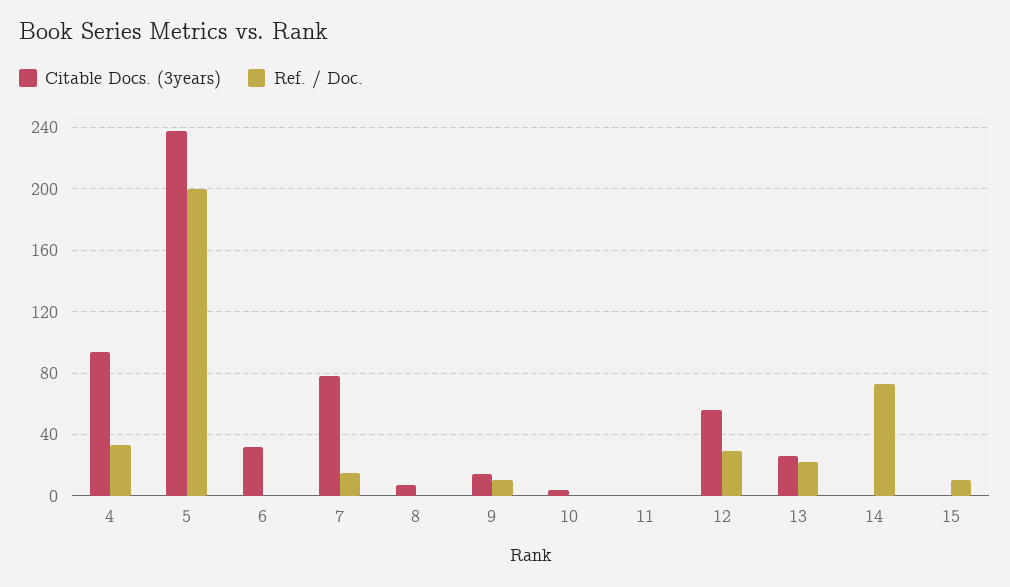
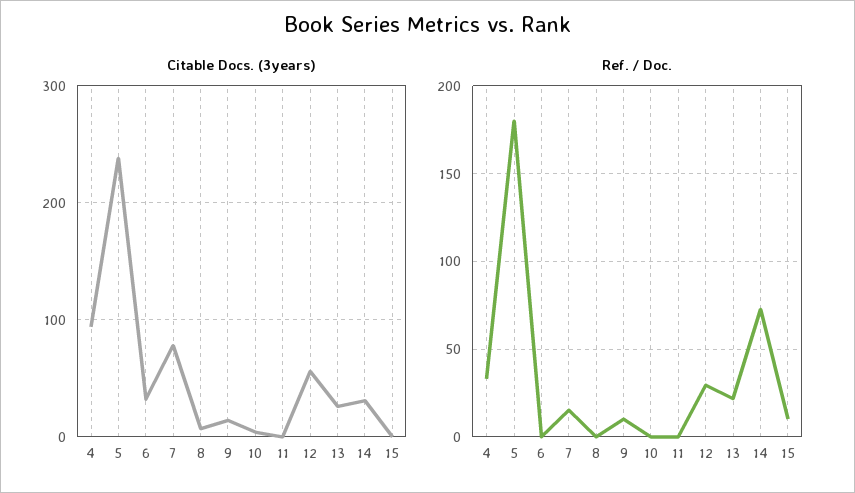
Ref. / Doc., 5: 200 -> 180
Citable Docs. (3years), 14: 0 -> 30

